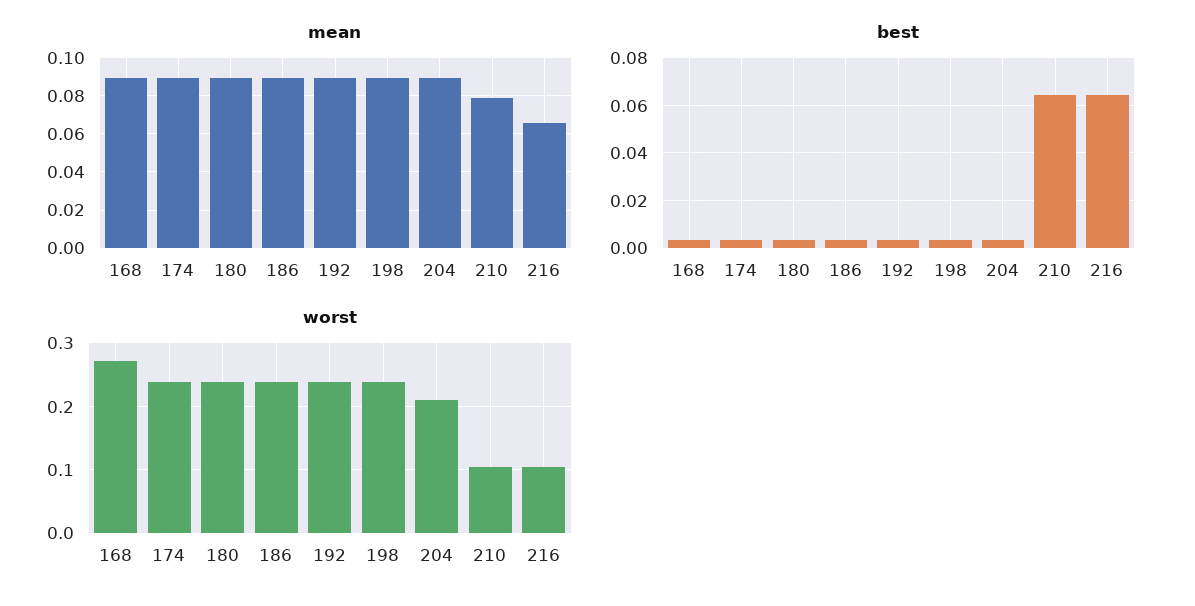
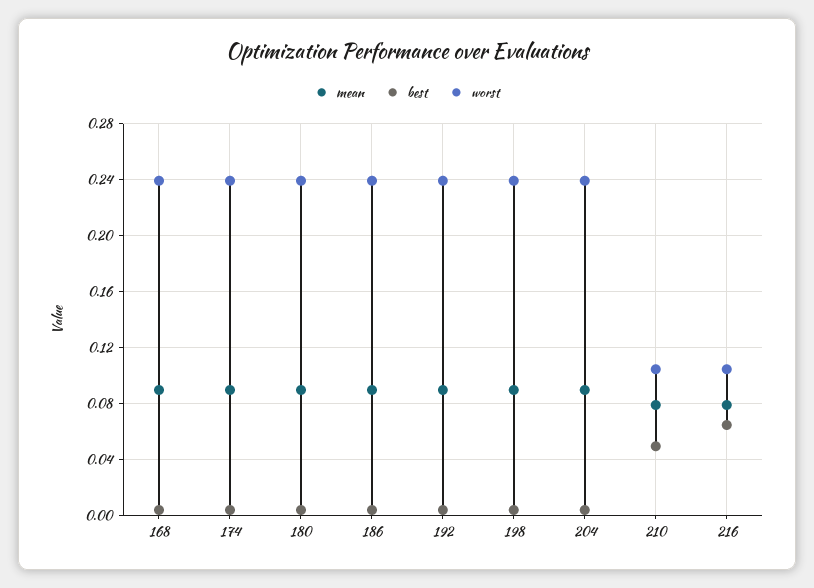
mean, 216: 0.065 -> 0.08
best, 210: 0.065 -> 0.05
worst, 168: 0.27 -> 0.24
worst, 204: 0.21 -> 0.24

